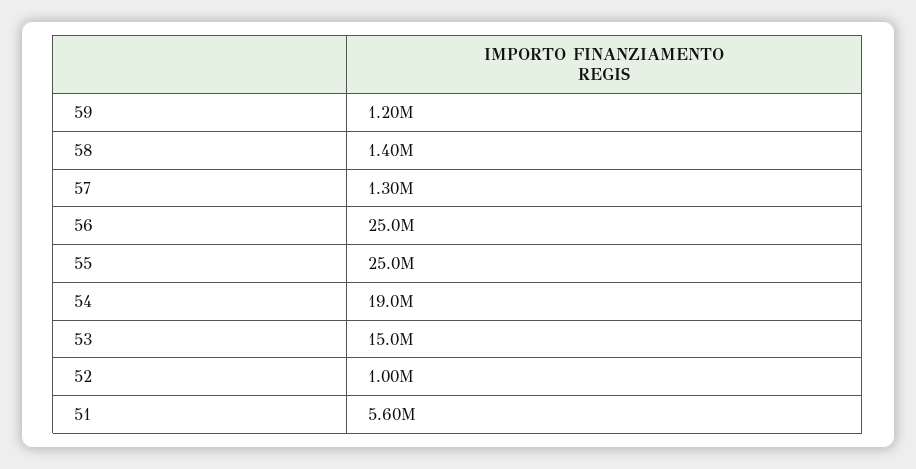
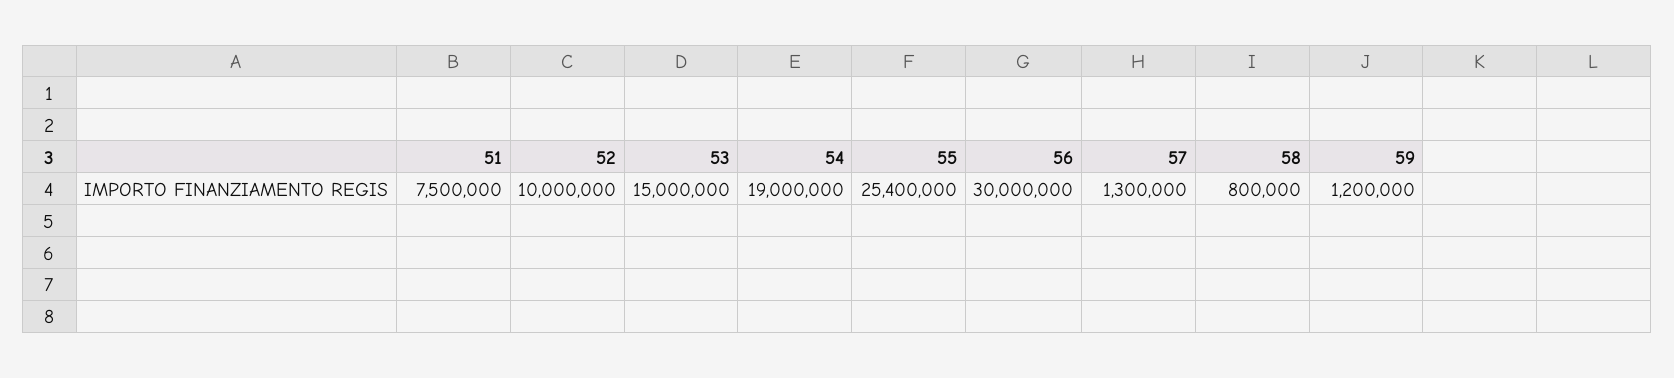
58: 1400000 -> 800000
56: 25000000 -> 30000000
55: 25000000 -> 25400000
52: 1000000 -> 10000000
51: 5600000 -> 7500000

